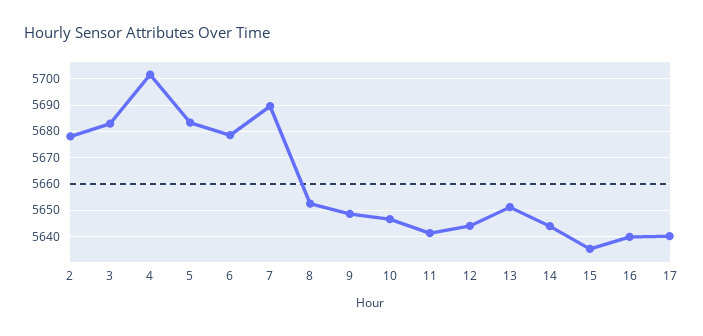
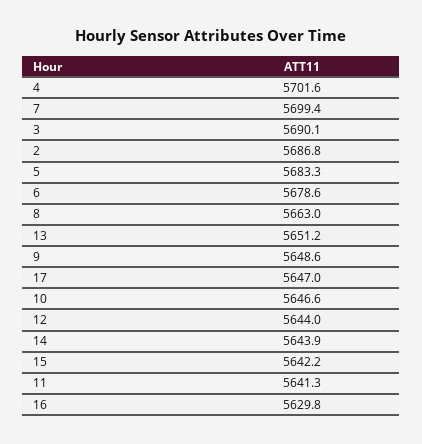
2: 5677.5 -> 5686.8
3: 5682.5 -> 5690.1
7: 5690 -> 5699.4
8: 5652.5 -> 5663
15: 5635 -> 5642.2
16: 5640 -> 5629.8
17: 5640 -> 5647

